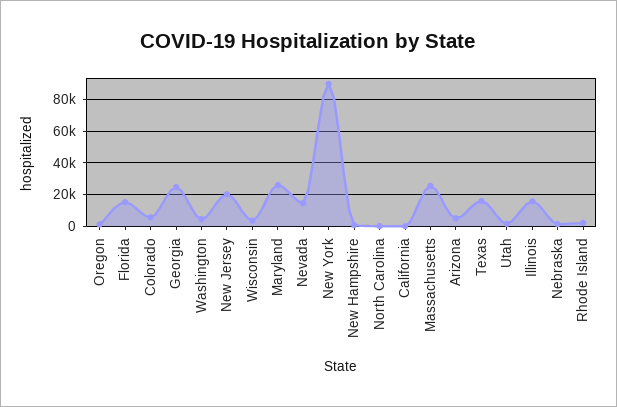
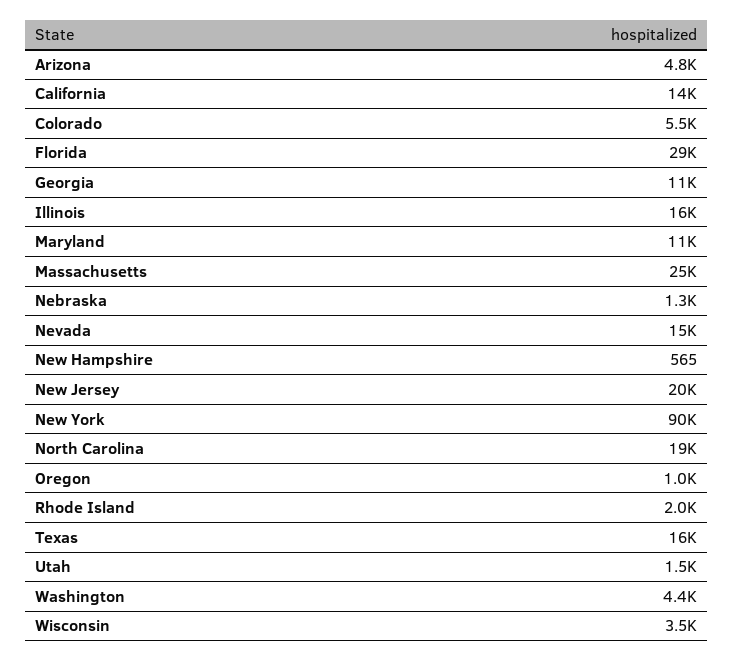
Florida: 15000 -> 29000
Georgia: 25000 -> 11000
Maryland: 25000 -> 11000
North Carolina: 0 -> 19000
California: 0 -> 14000

